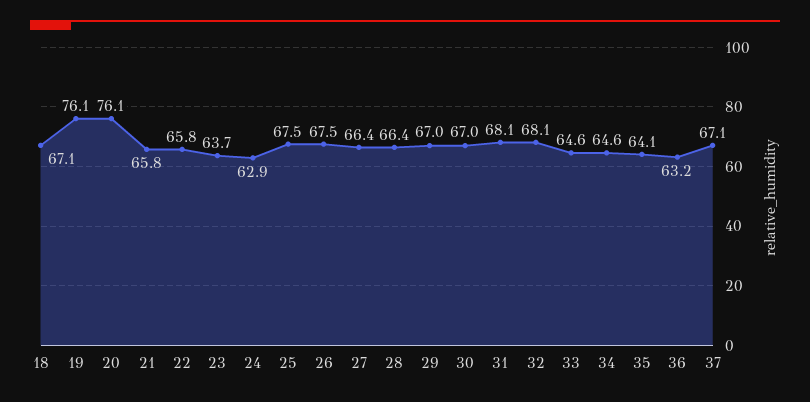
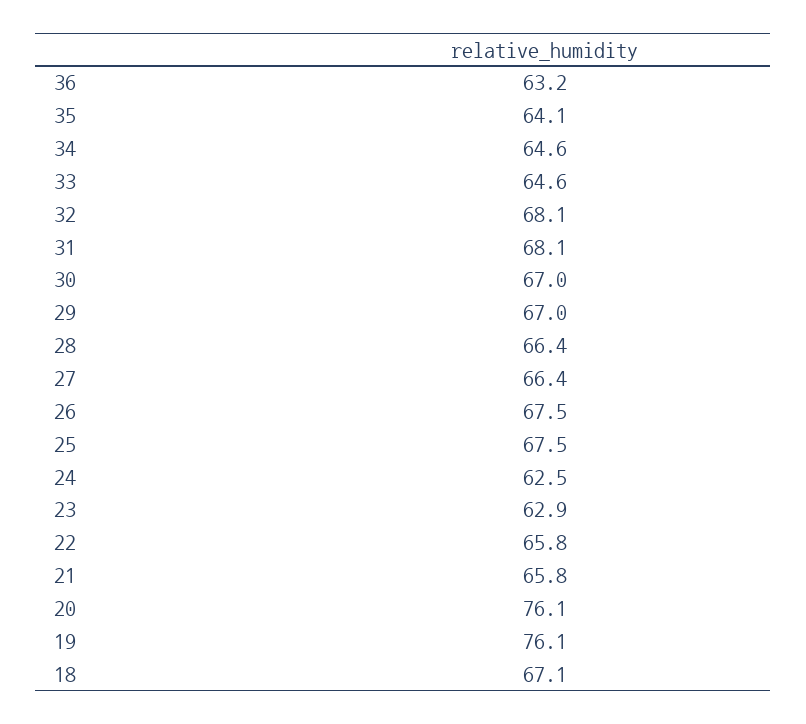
23: 63.7 -> 62.9
24: 62.9 -> 62.5
37: 67.1 -> none

